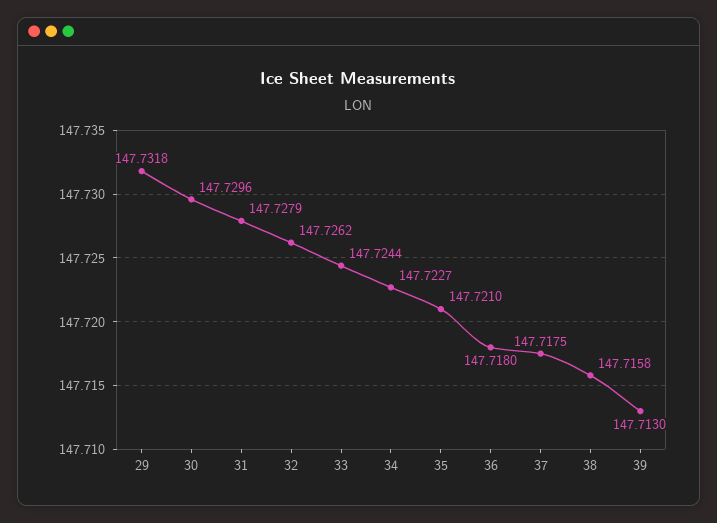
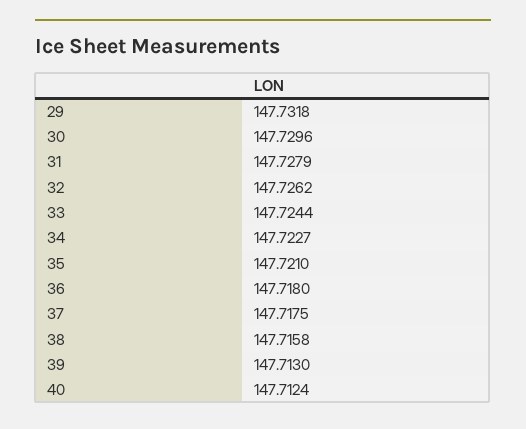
40: none -> 147.7124

